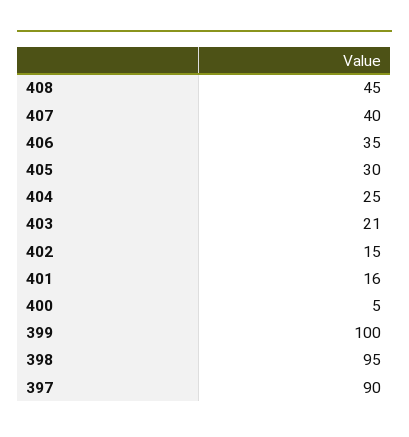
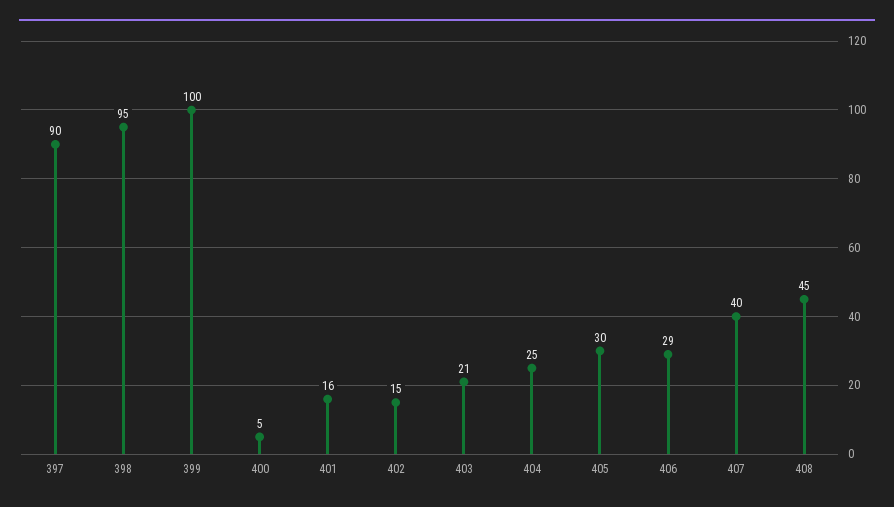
406: 35 -> 29

